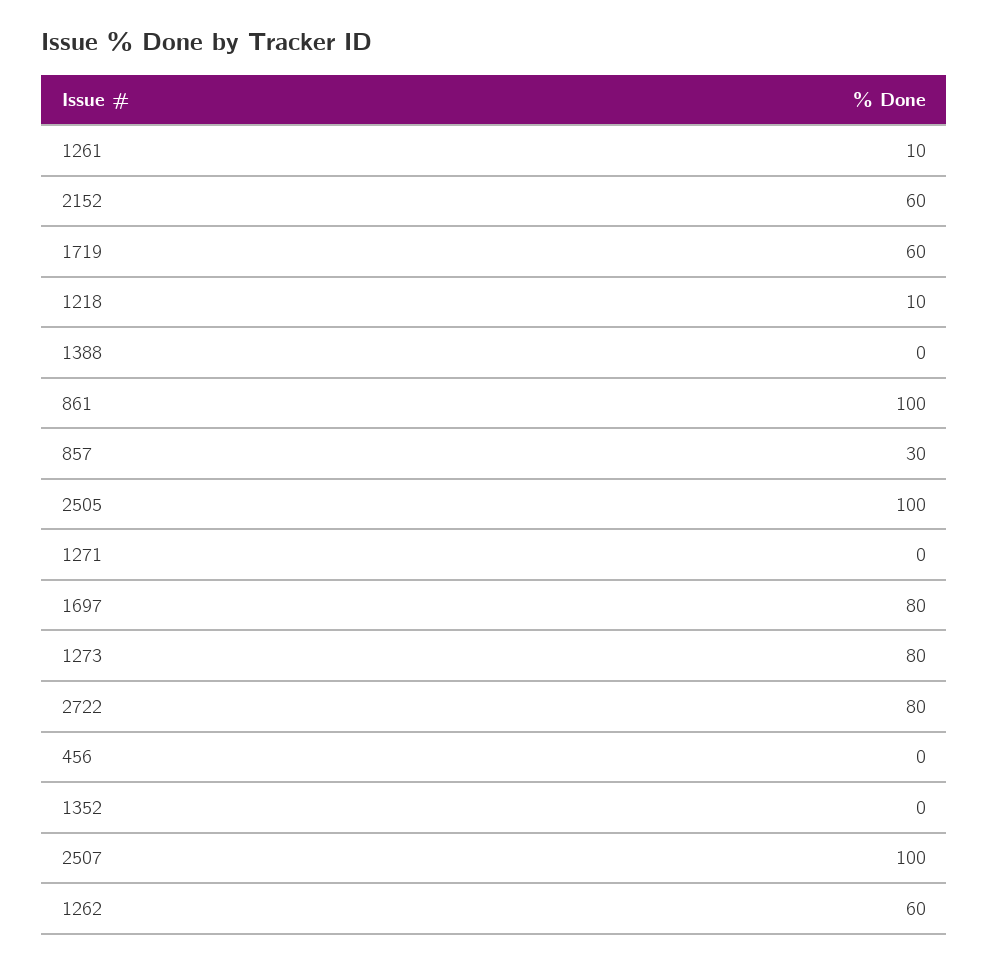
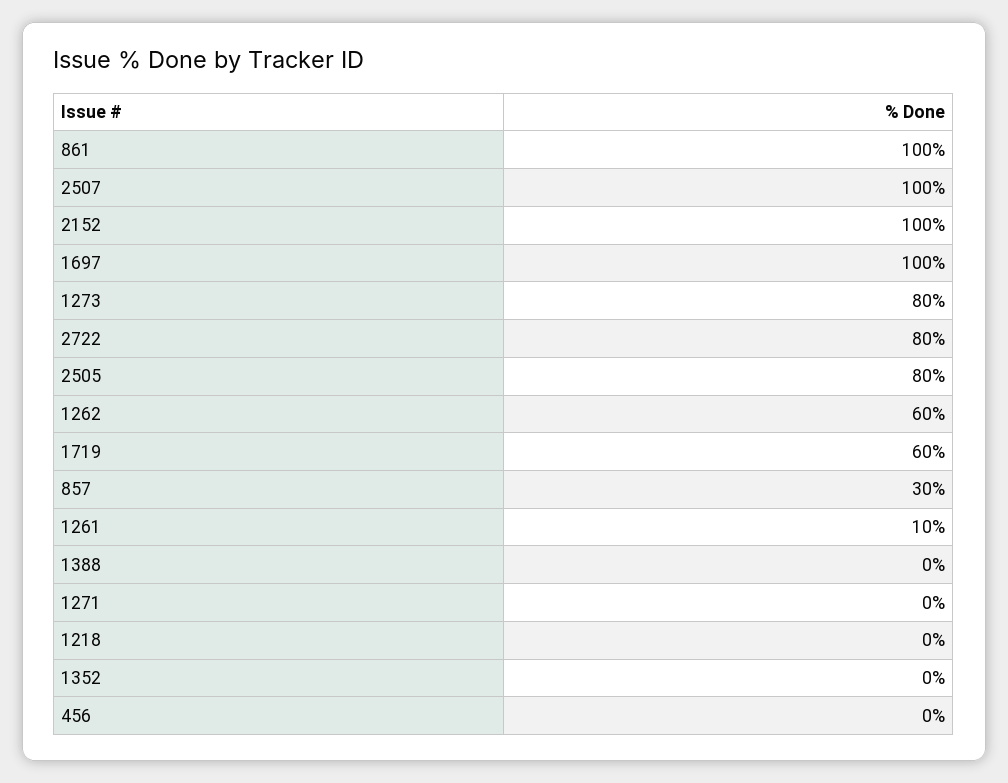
2152: 60 -> 100
1218: 10 -> 0
2505: 100 -> 80
1697: 80 -> 100

